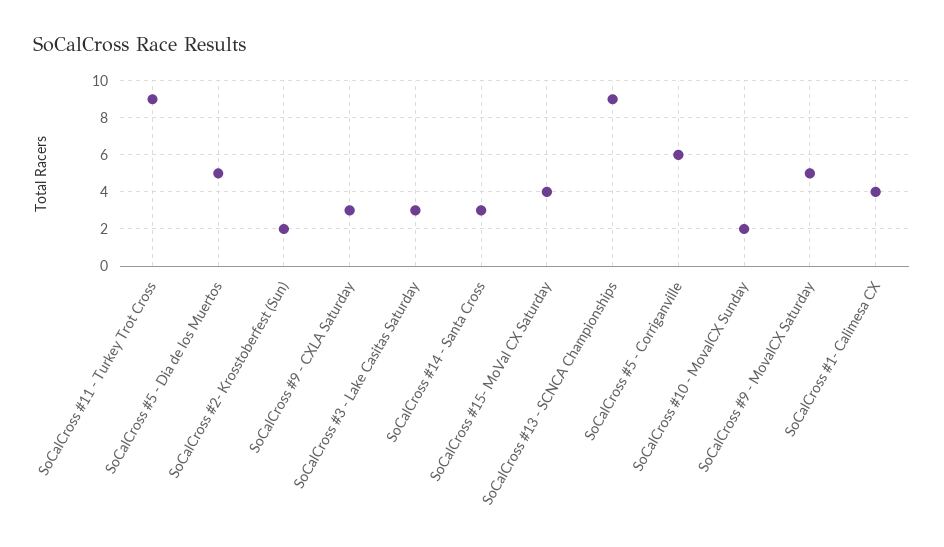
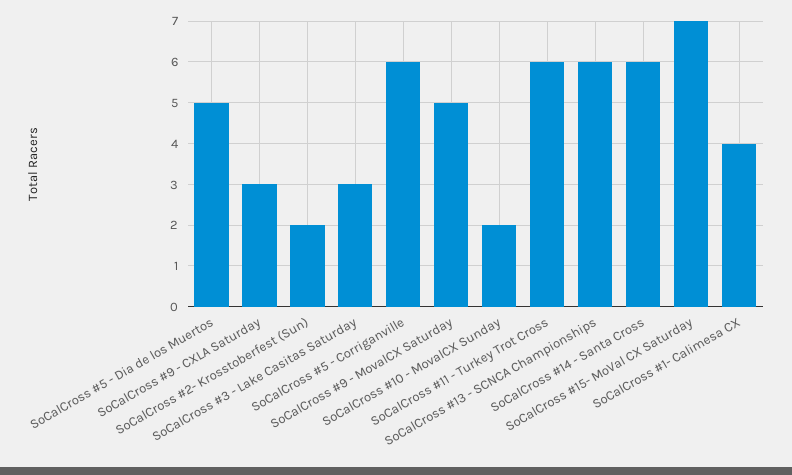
SoCalCross #11 - Turkey Trot Cross: 9 -> 6
SoCalCross #14 - Santa Cross: 3 -> 6
SoCalCross #15- MoVal CX Saturday: 4 -> 7
SoCalCross #13 - SCNCA Championships: 9 -> 6

